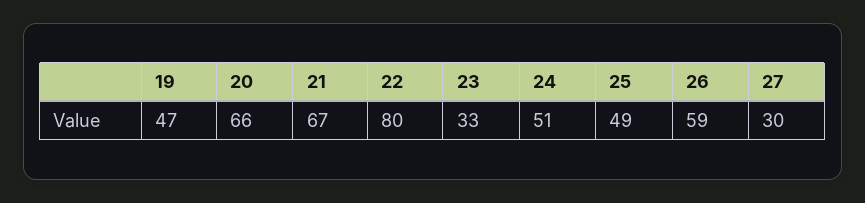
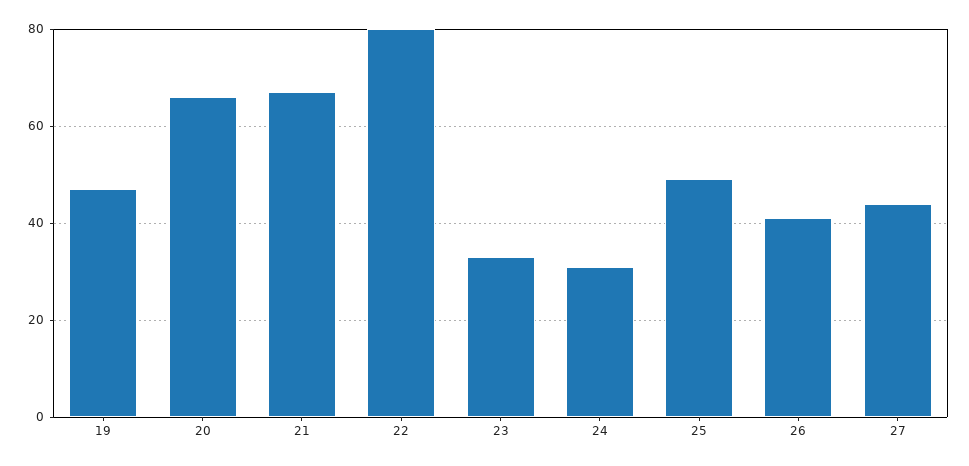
24: 51 -> 30
26: 59 -> 40
27: 30 -> 45

